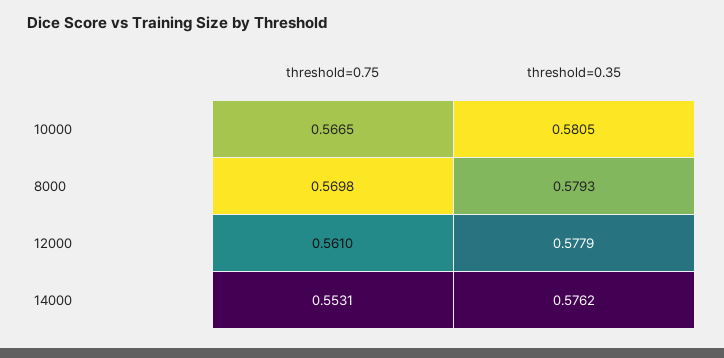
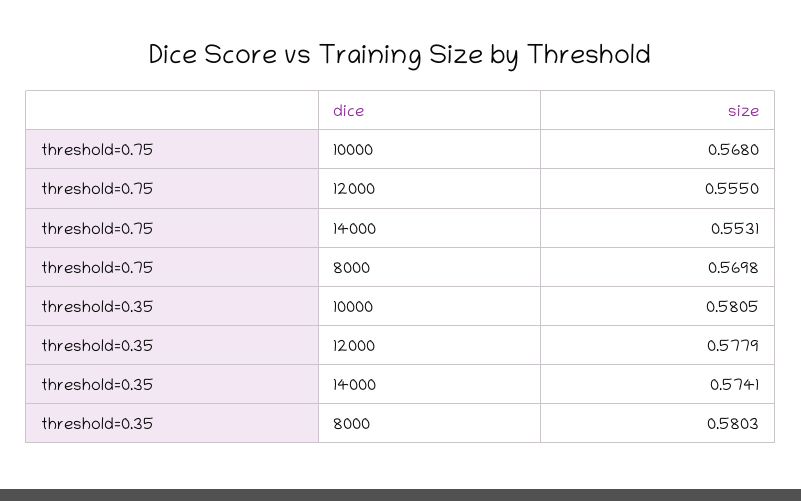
threshold=0.75, 10000: 0.5665 -> 0.568
threshold=0.35, 8000: 0.5793 -> 0.5803
threshold=0.75, 12000: 0.561 -> 0.555
threshold=0.35, 14000: 0.5762 -> 0.5741

